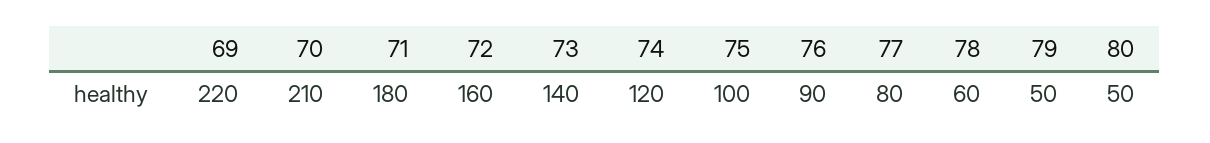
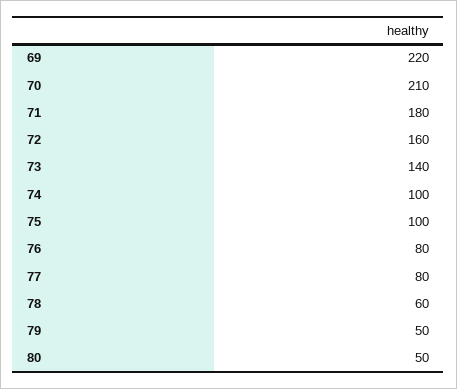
74: 120 -> 100
76: 90 -> 80

